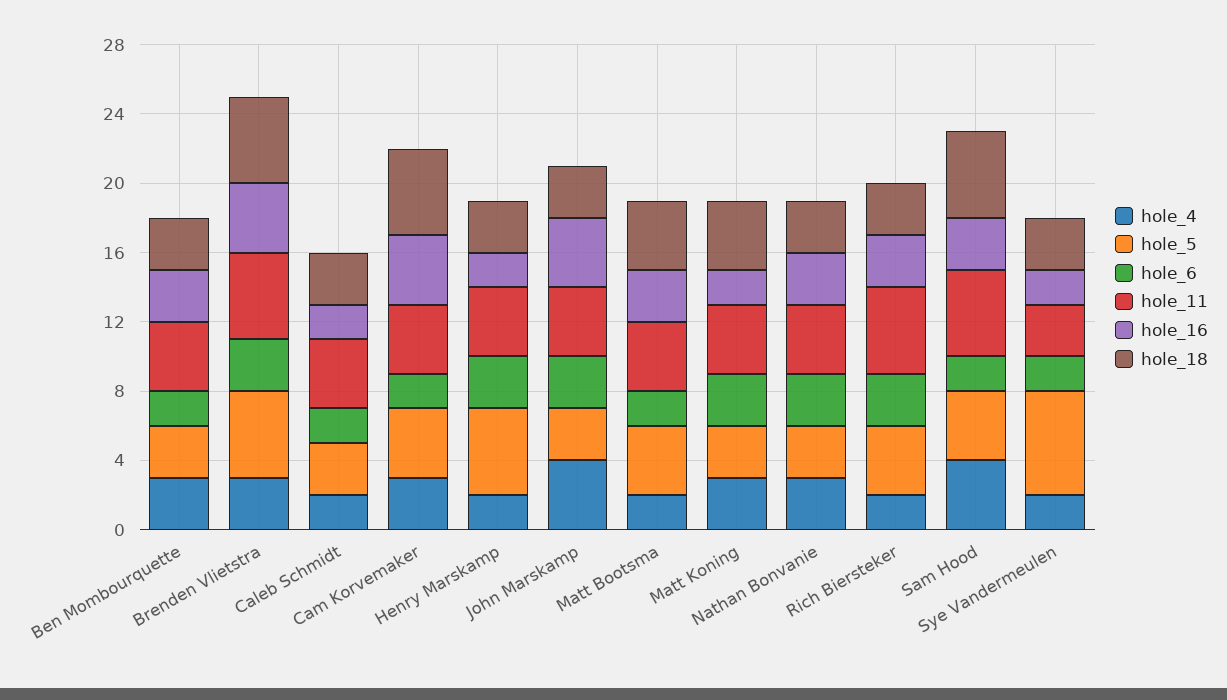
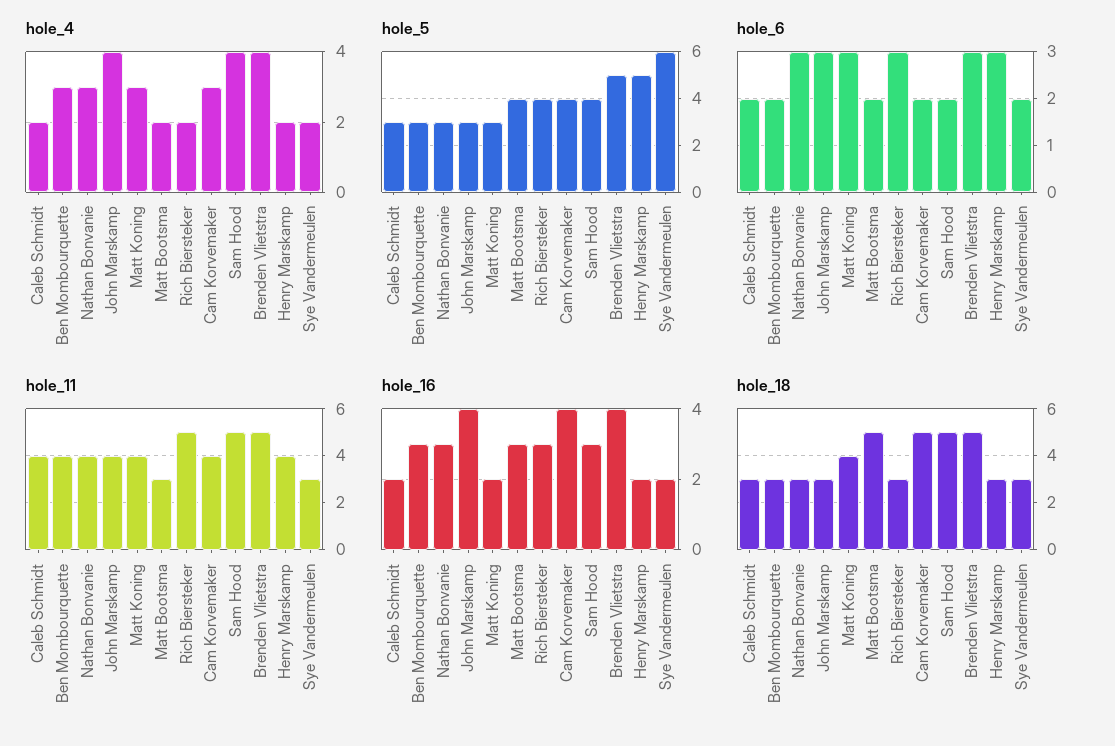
hole_4, Brenden Vlietstra: 3 -> 4
hole_11, Matt Bootsma: 4 -> 3
hole_18, Matt Bootsma: 4 -> 5

